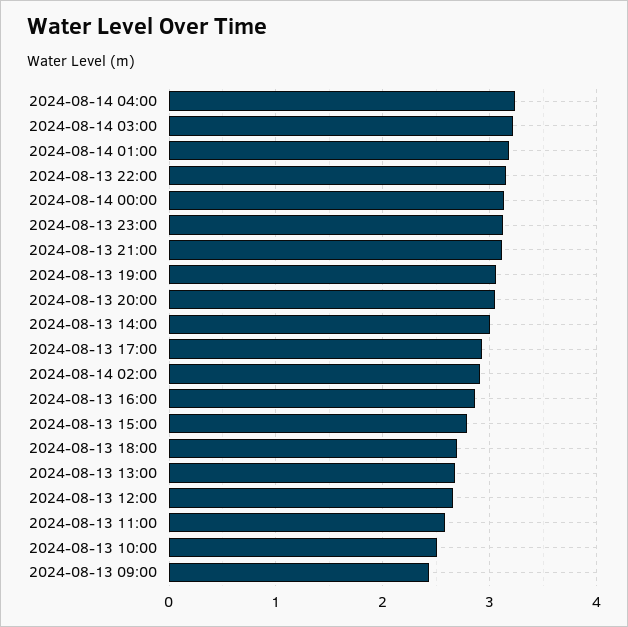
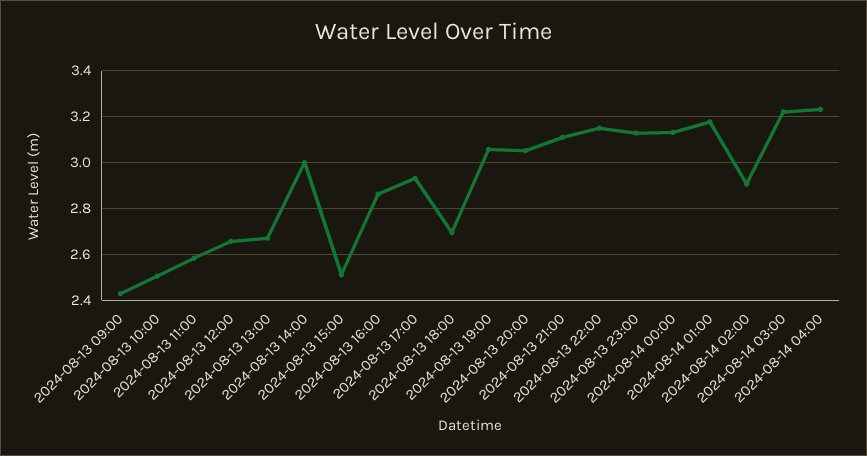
2024-08-13 15:00: 2.8 -> 2.5

